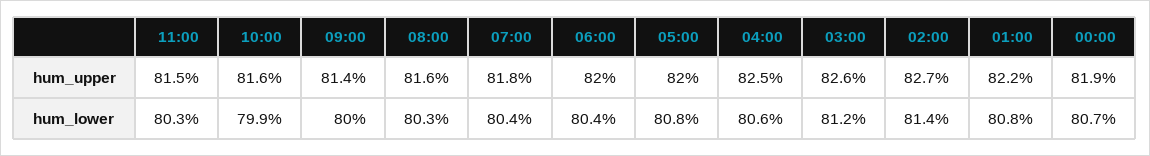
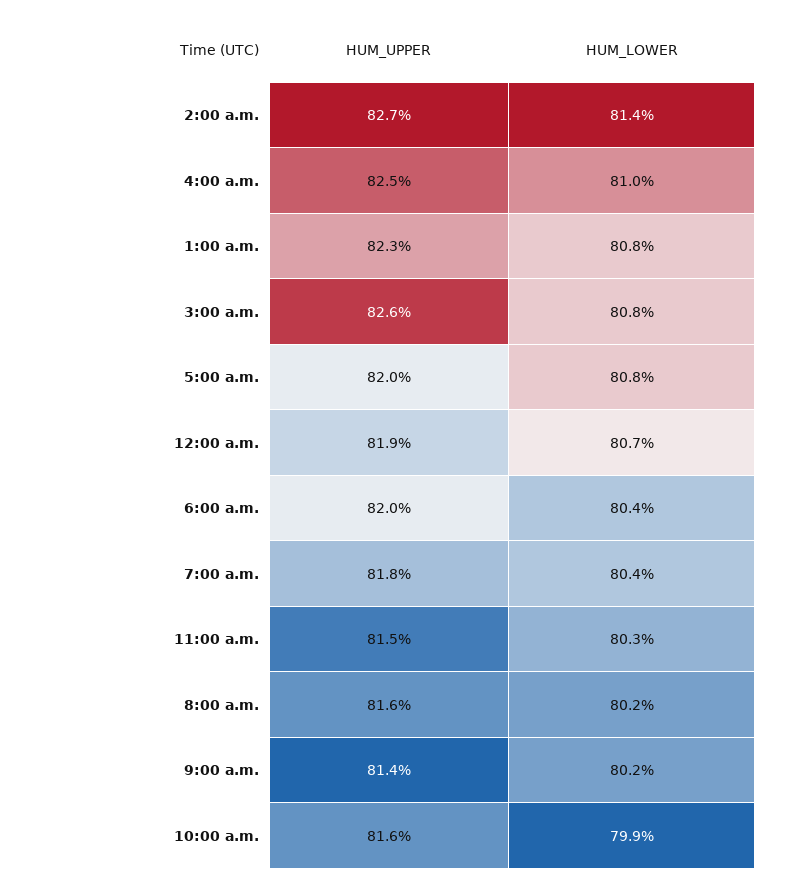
01:00, hum_upper: 82.2 -> 82.3
09:00, hum_lower: 80 -> 80.2
08:00, hum_lower: 80.3 -> 80.2
04:00, hum_lower: 80.6 -> 81
03:00, hum_lower: 81.2 -> 80.8

